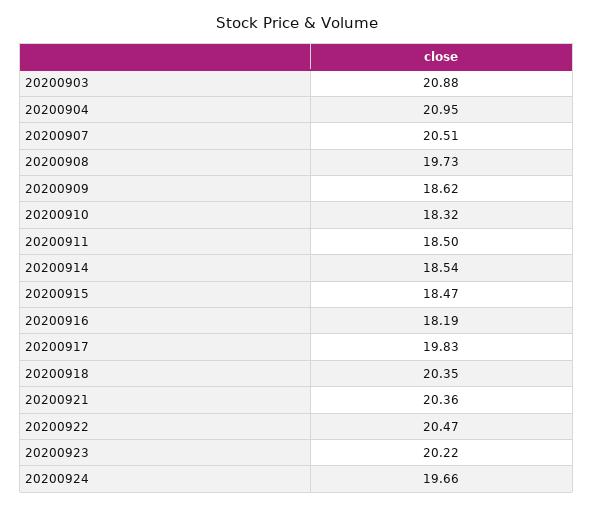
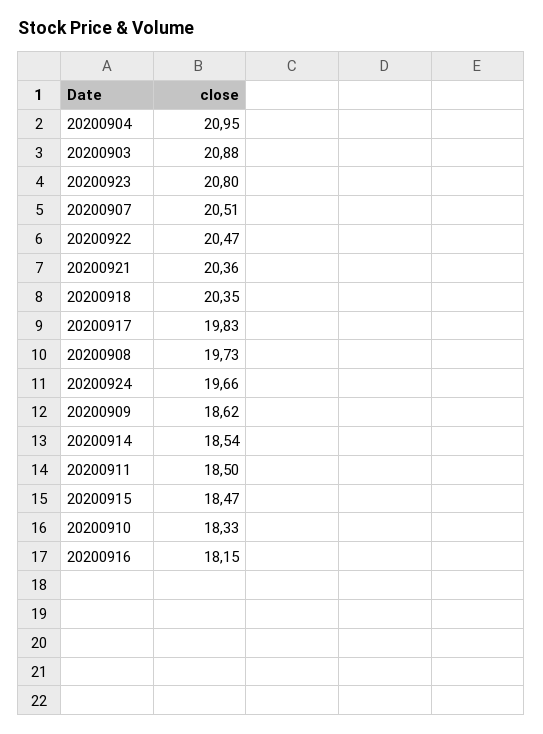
20200910: 18.32 -> 18.33
20200916: 18.19 -> 18.15
20200923: 20.22 -> 20.8

